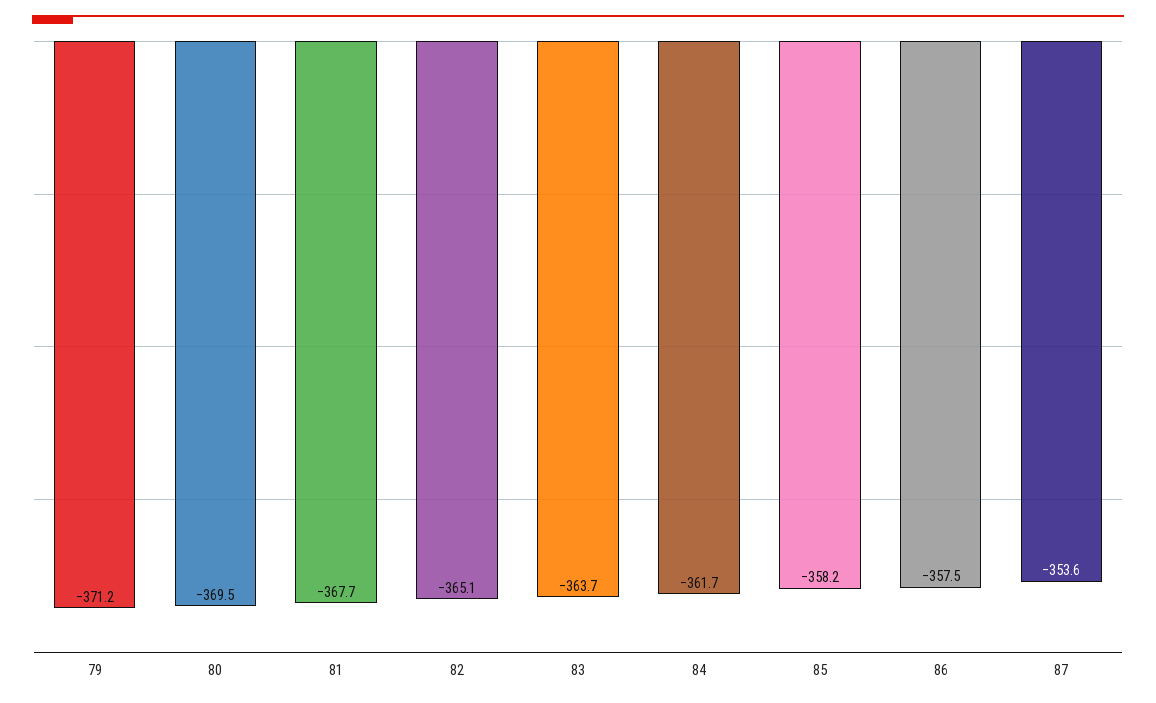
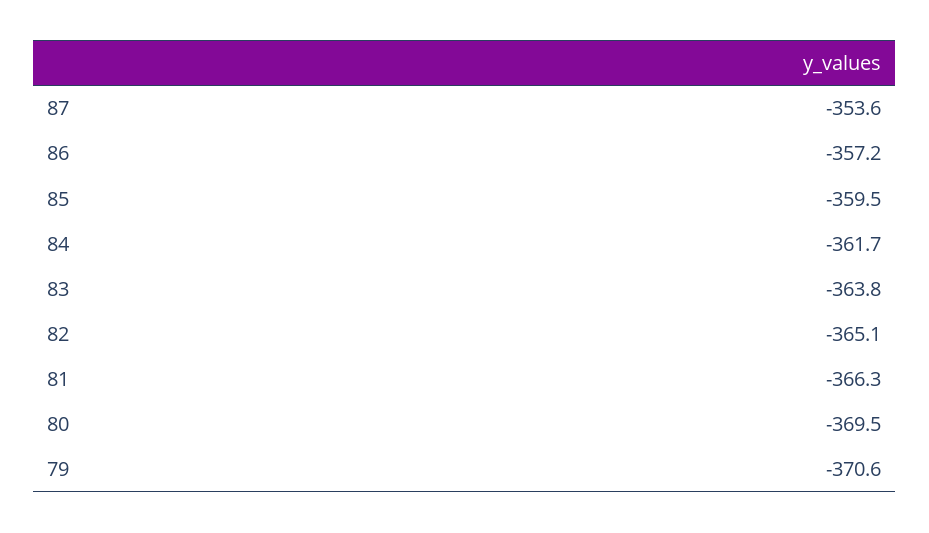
79: -371.2 -> -370.6
81: -367.7 -> -366.3
83: -363.7 -> -363.8
85: -358.2 -> -359.5
86: -357.5 -> -357.2

